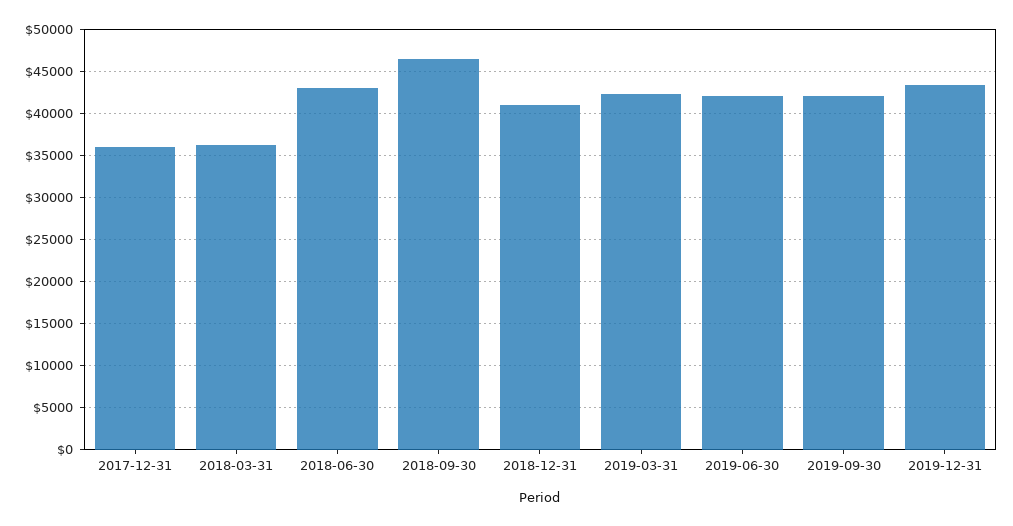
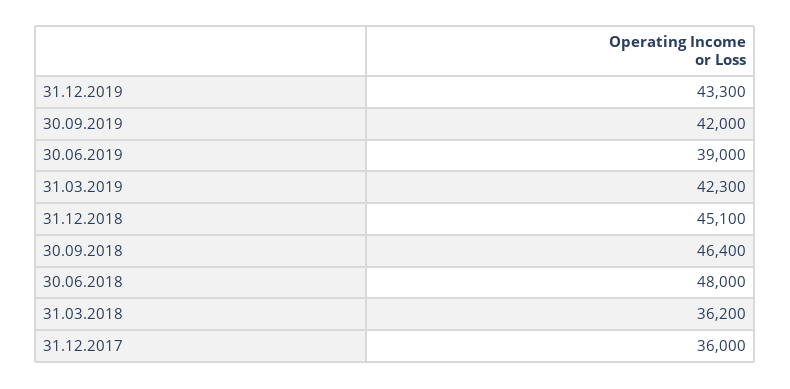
2018-06-30: 43000 -> 48000
2018-12-31: 41000 -> 45100
2019-06-30: 42000 -> 39000

